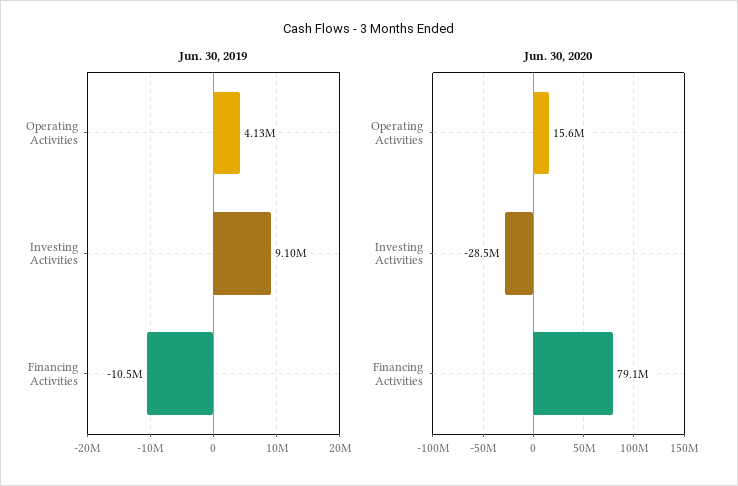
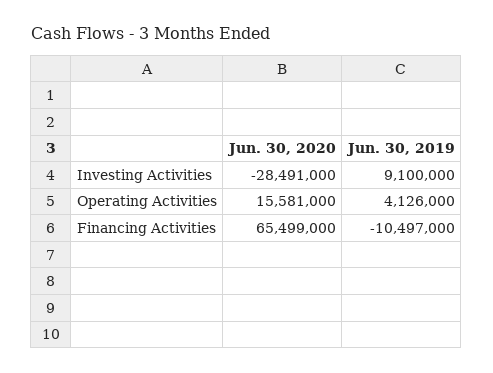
Jun. 30, 2020, Financing Activities: 79100000 -> 65499000

